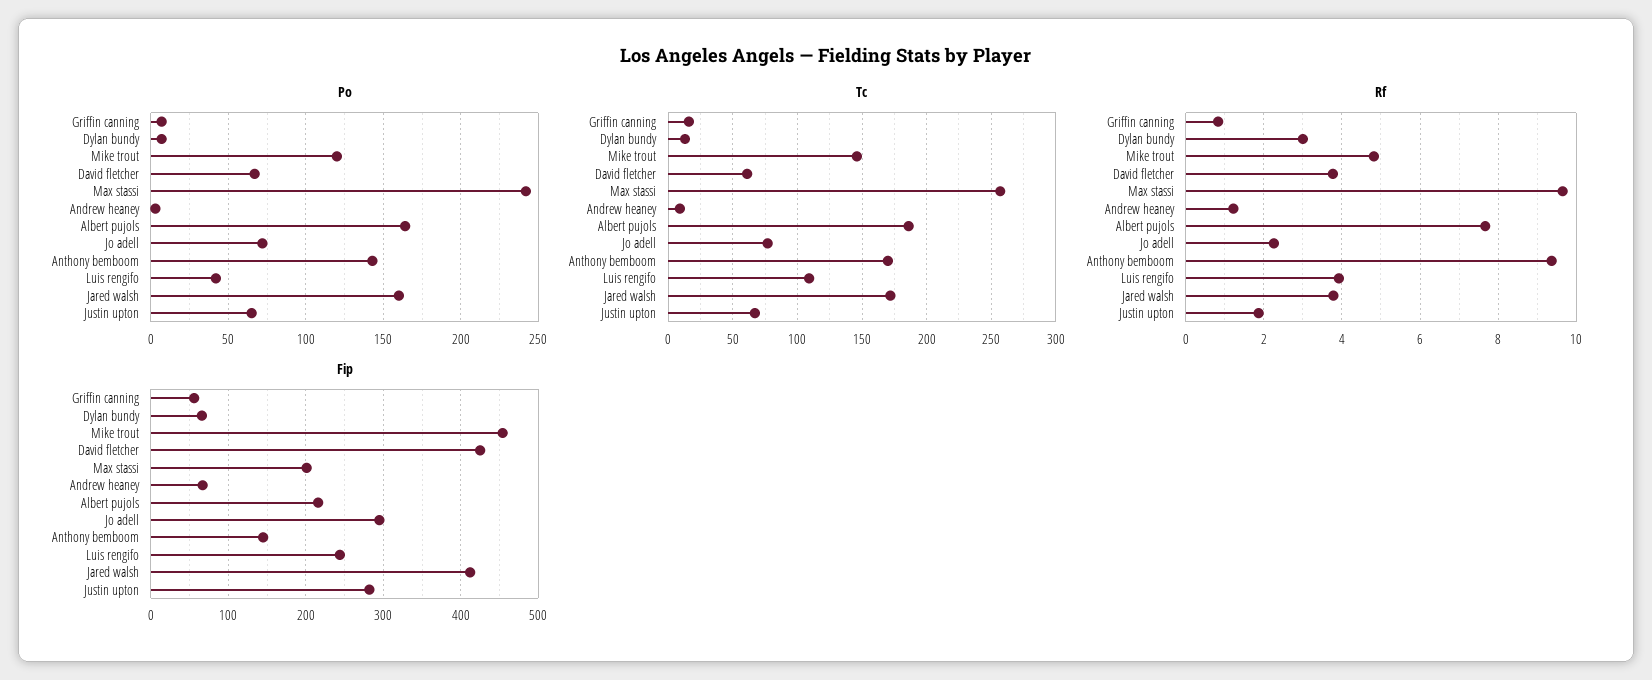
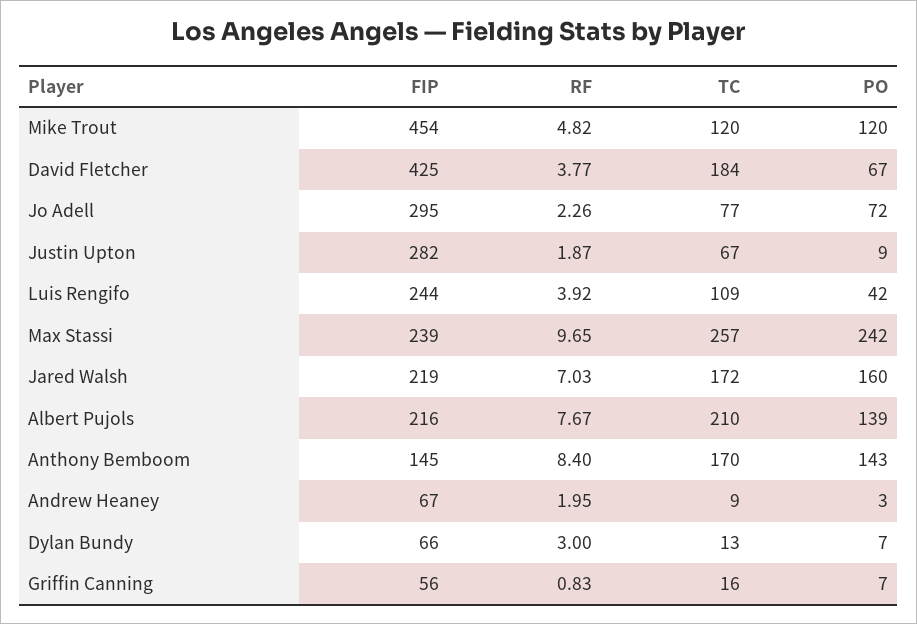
Po, Albert pujols: 165 -> 139
Po, Justin upton: 65 -> 9
Tc, Mike trout: 145 -> 120
Tc, David fletcher: 60 -> 184
Tc, Albert pujols: 185 -> 210
Rf, Andrew heaney: 1.2 -> 1.95
Rf, Anthony bemboom: 9.4 -> 8.4
Rf, Jared walsh: 3.8 -> 7.03
Fip, Max stassi: 200 -> 239
Fip, Jared walsh: 410 -> 219

